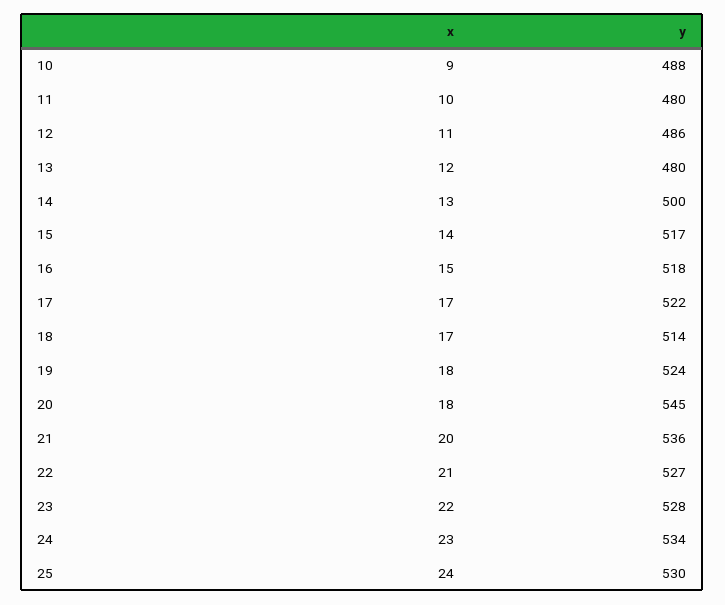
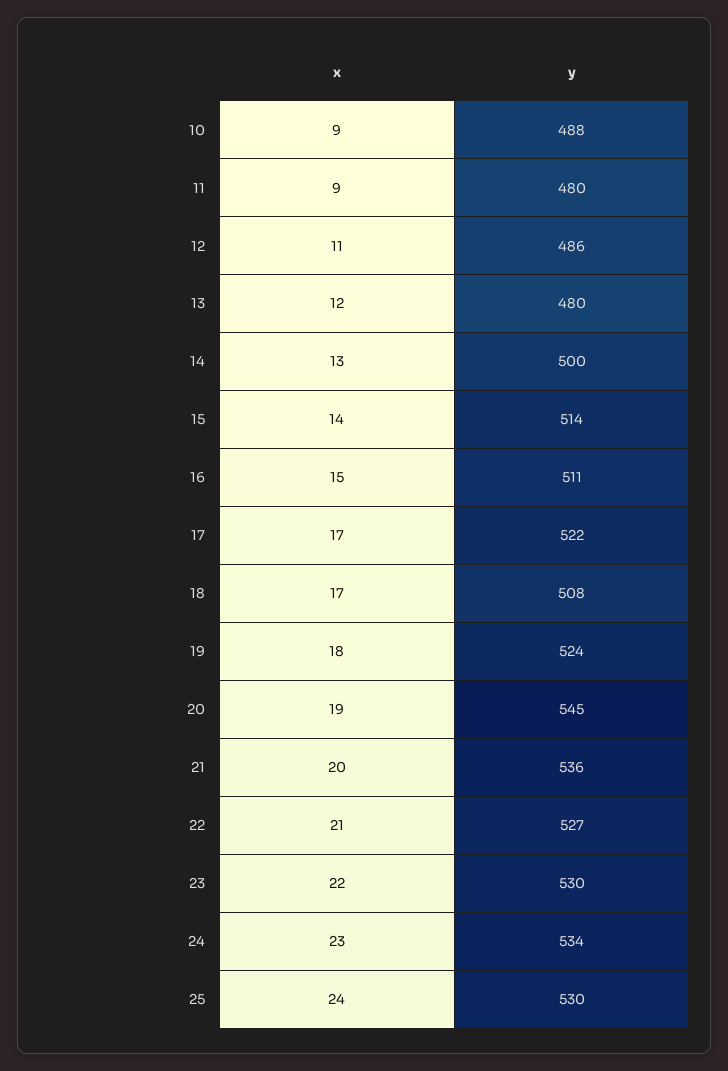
x, 11: 10 -> 9
y, 15: 517 -> 514
y, 16: 518 -> 511
y, 18: 514 -> 508
x, 20: 18 -> 19
y, 23: 528 -> 530

